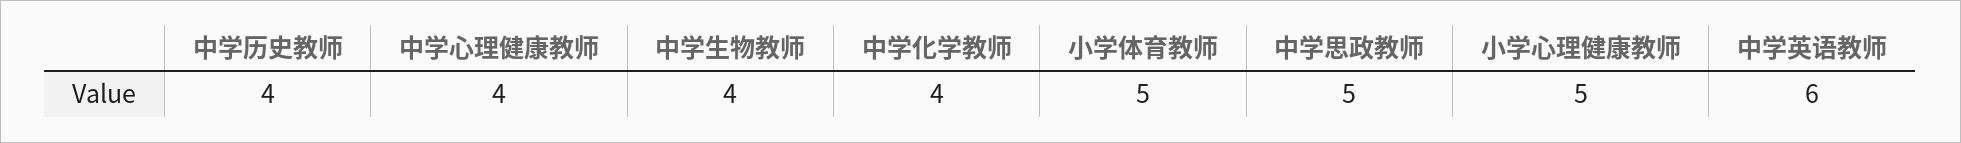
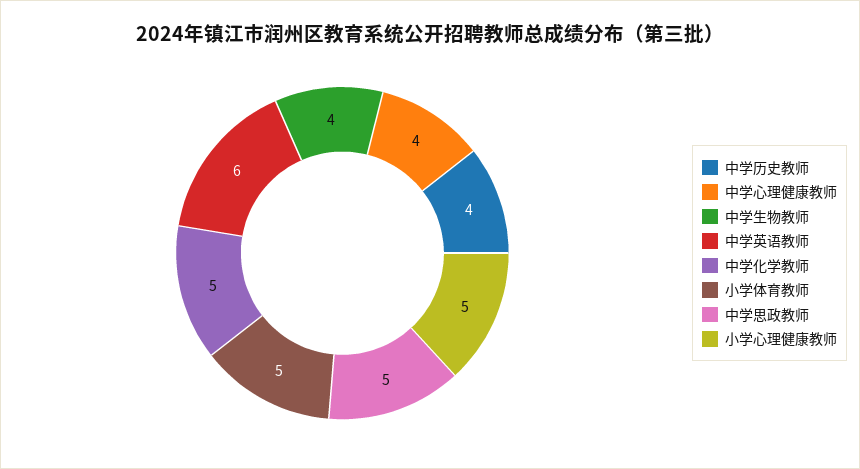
中学化学教师: 4 -> 5

